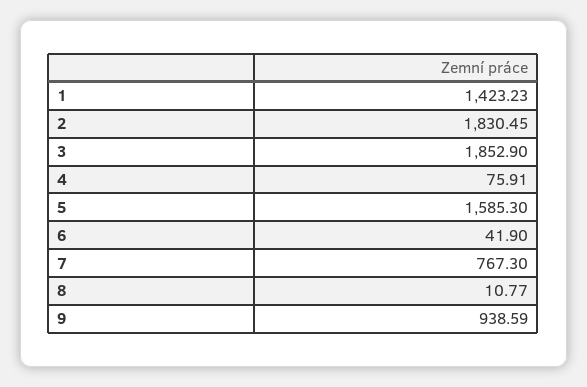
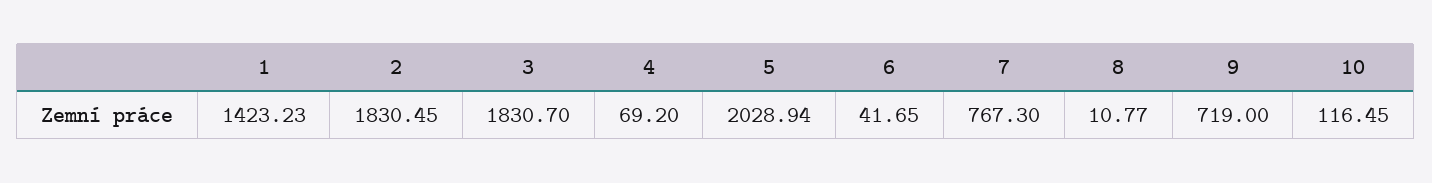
3: 1852.9 -> 1830.7
4: 75.91 -> 69.2
5: 1585.3 -> 2028.94
6: 41.9 -> 41.65
9: 938.59 -> 719
10: none -> 116.45

